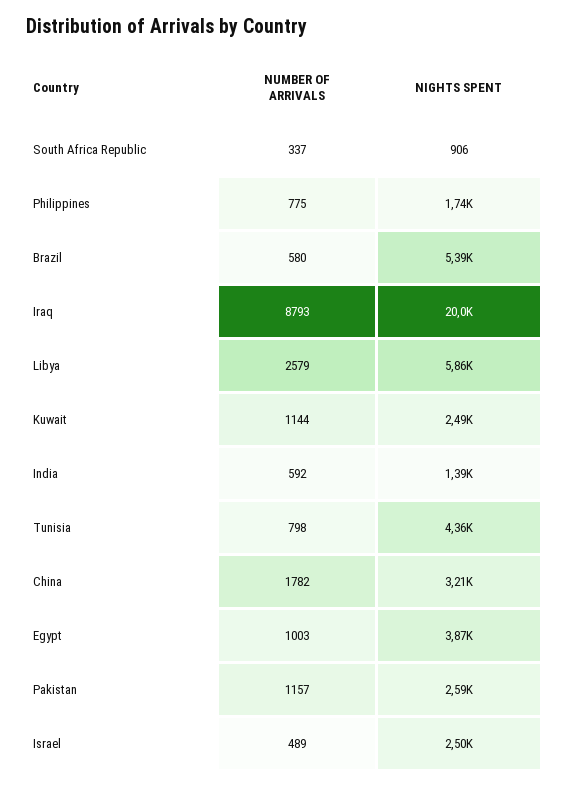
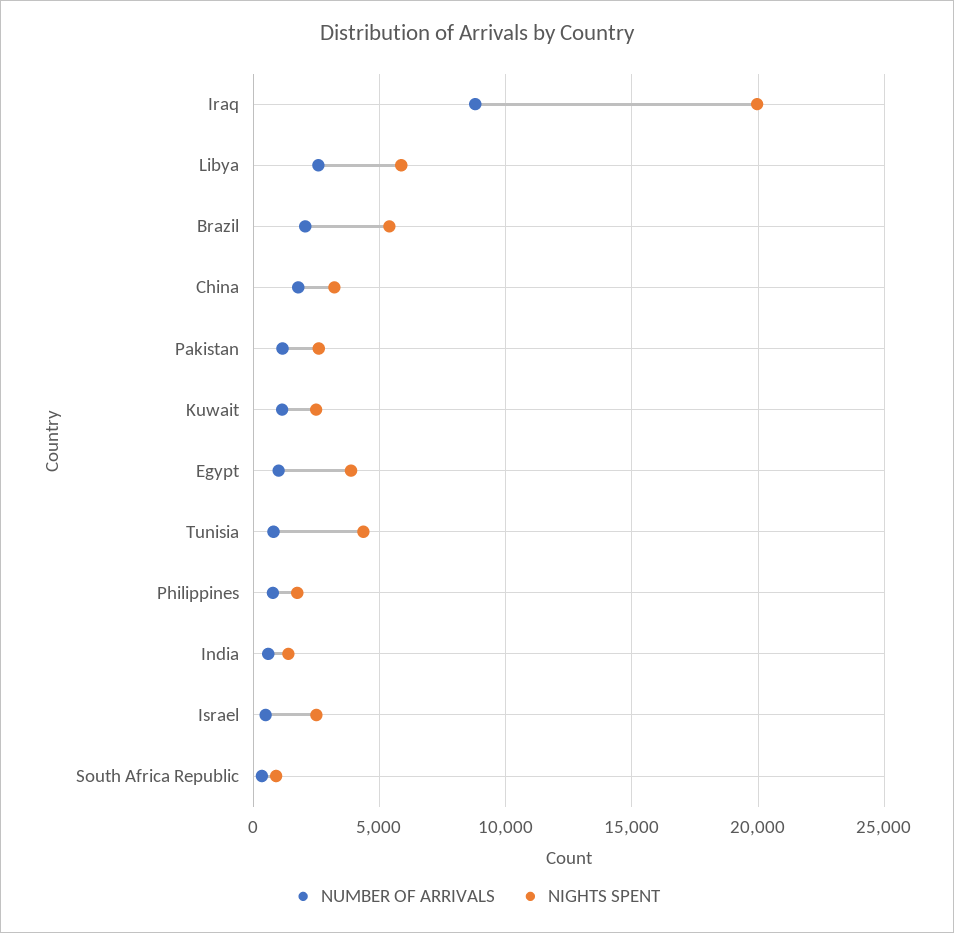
NUMBER OF ARRIVALS, Brazil: 580 -> 2000

